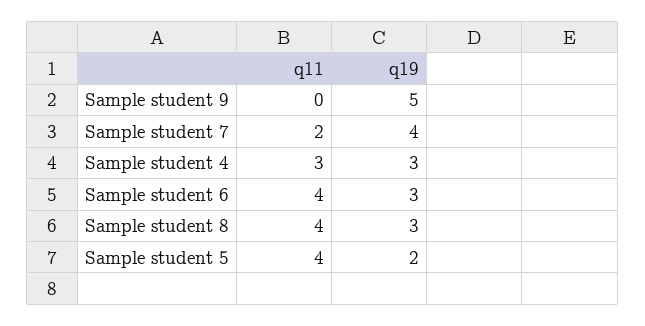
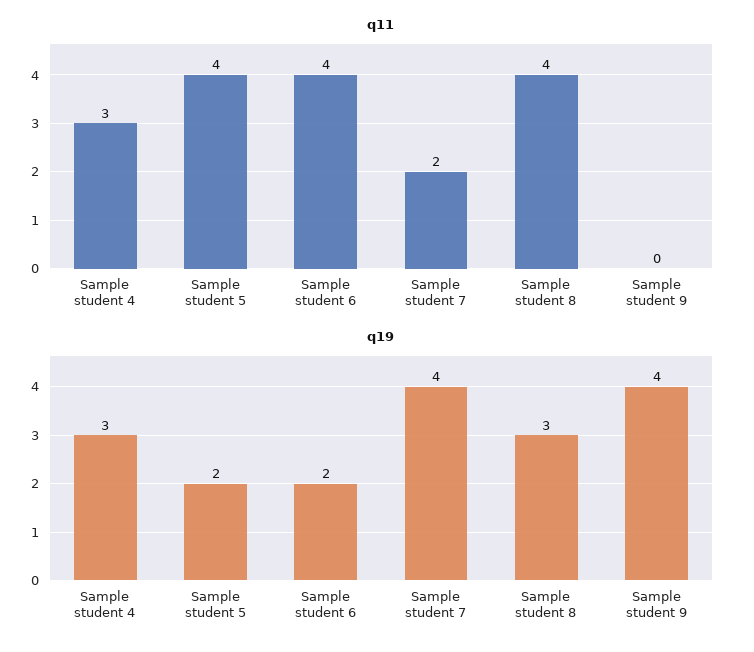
q19, Sample student 9: 5 -> 4
q19, Sample student 6: 3 -> 2

